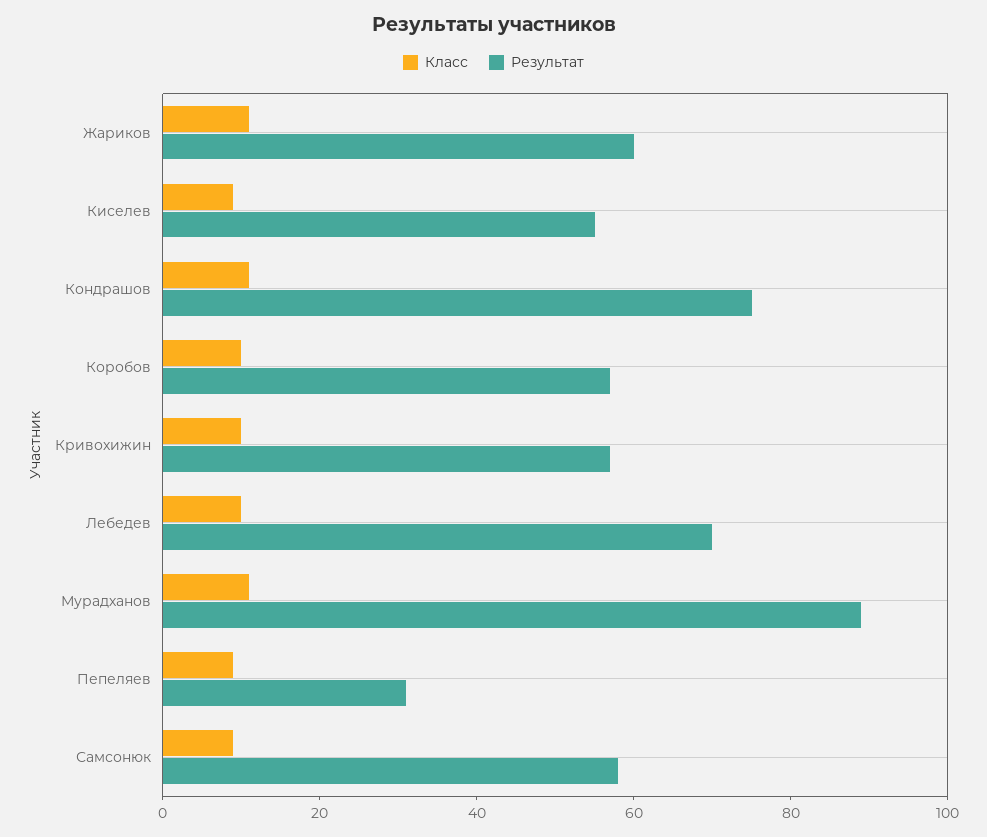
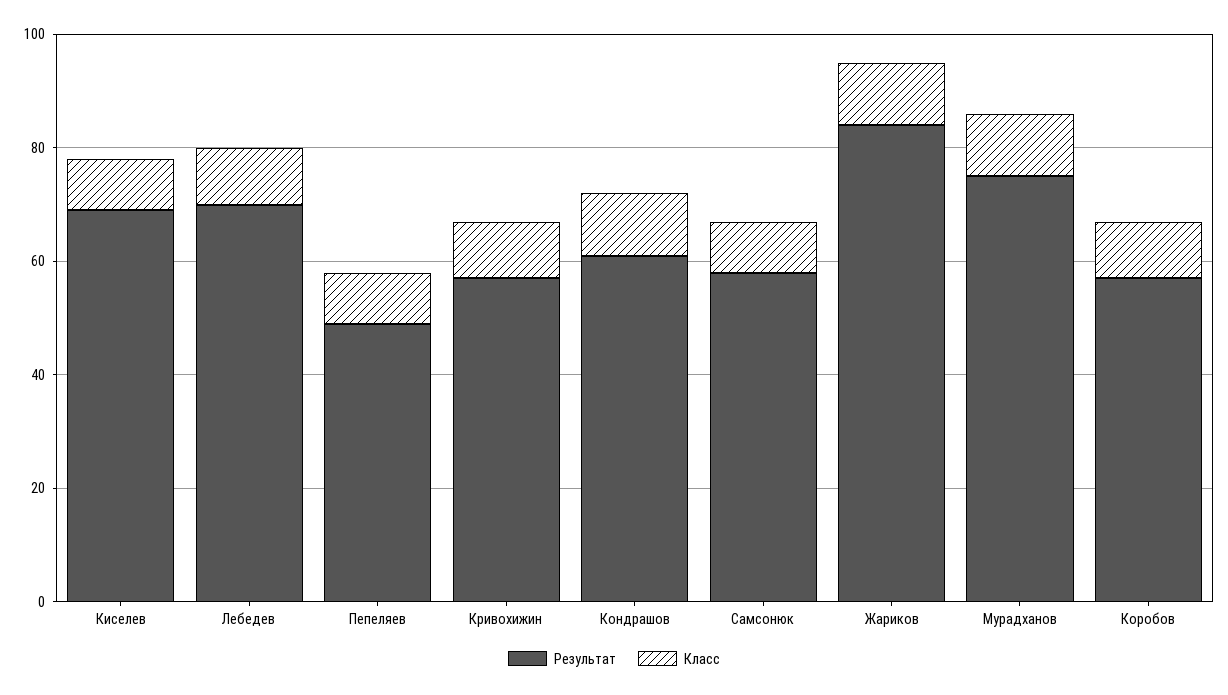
Результат, Жариков: 60 -> 85
Результат, Киселев: 55 -> 70
Результат, Кондрашов: 75 -> 60
Результат, Мурадханов: 90 -> 75
Результат, Пепеляев: 30 -> 50

